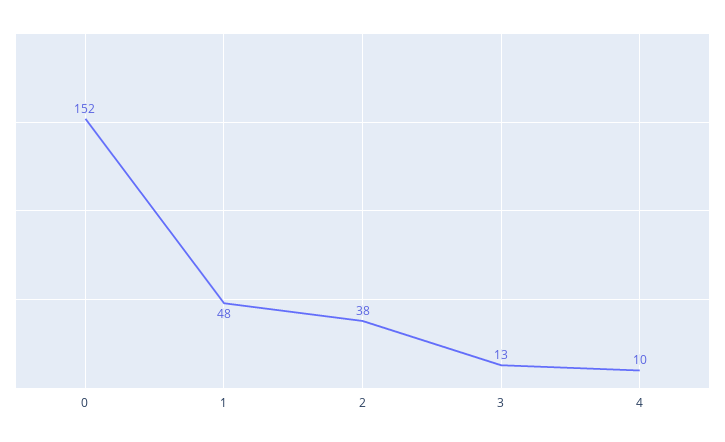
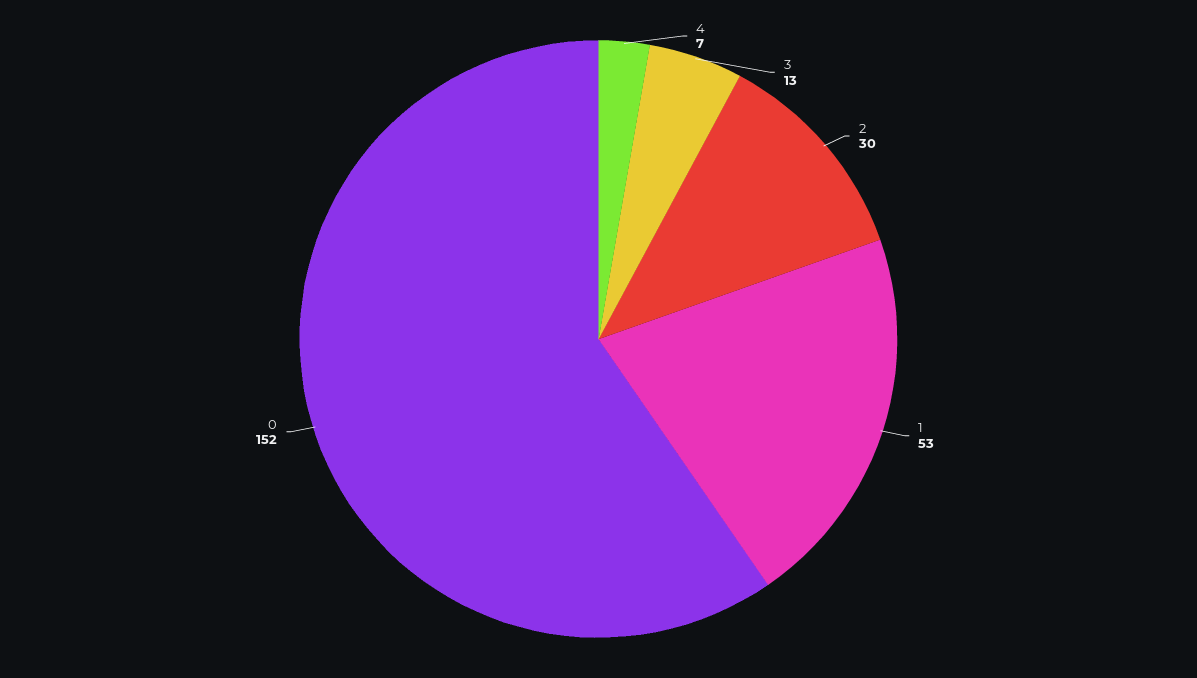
1: 48 -> 53
2: 38 -> 30
4: 10 -> 7

